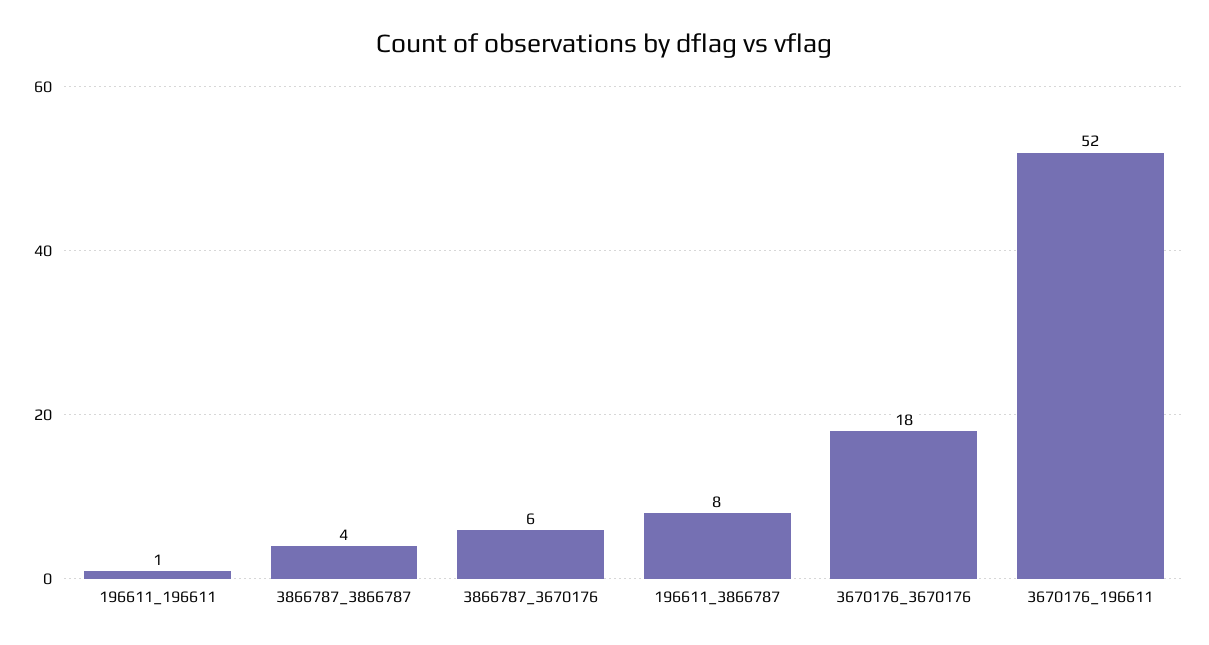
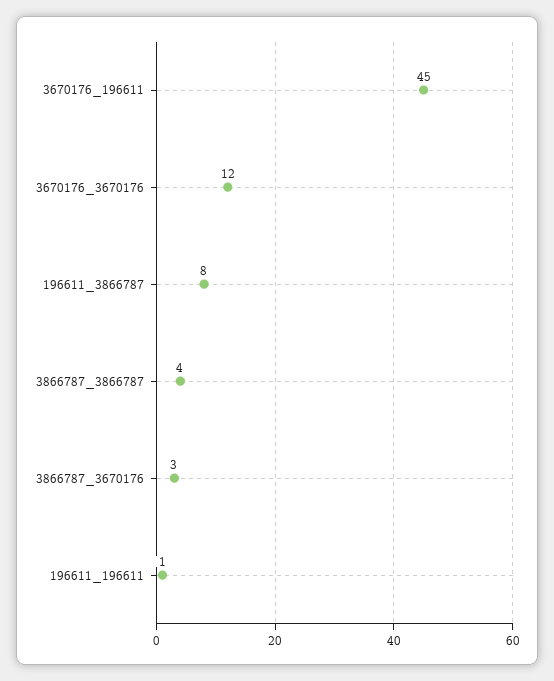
3866787_3670176: 6 -> 3
3670176_3670176: 18 -> 12
3670176_196611: 52 -> 45

